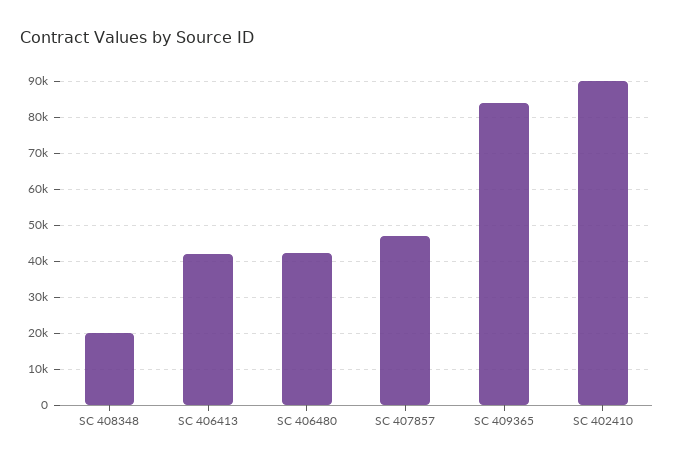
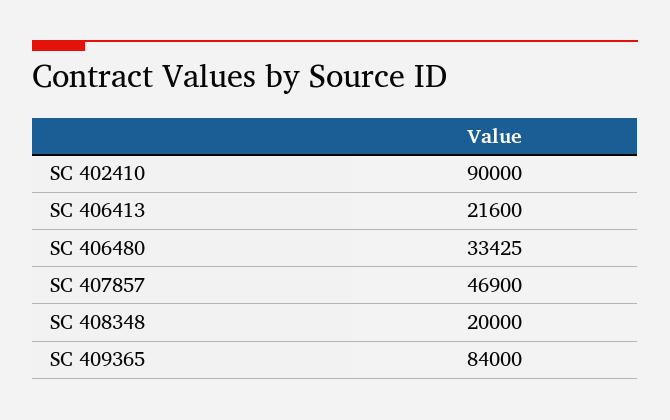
SC 406413: 42000 -> 21600
SC 406480: 42000 -> 33425

